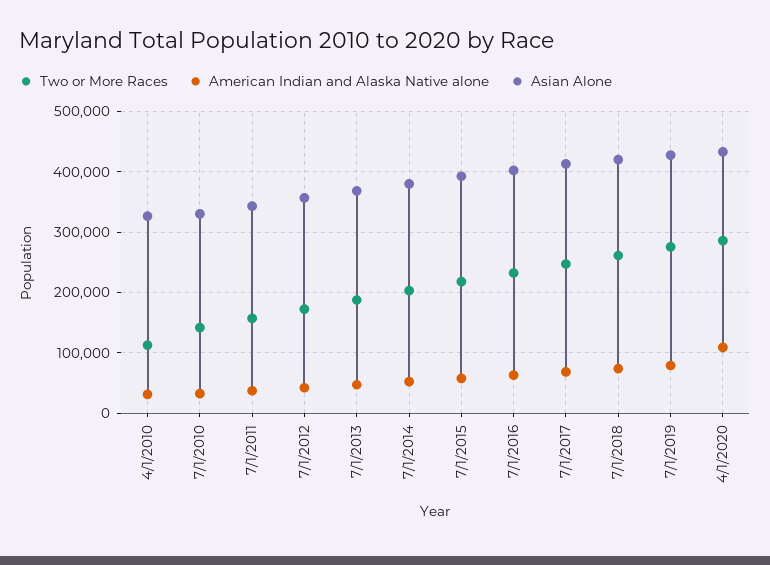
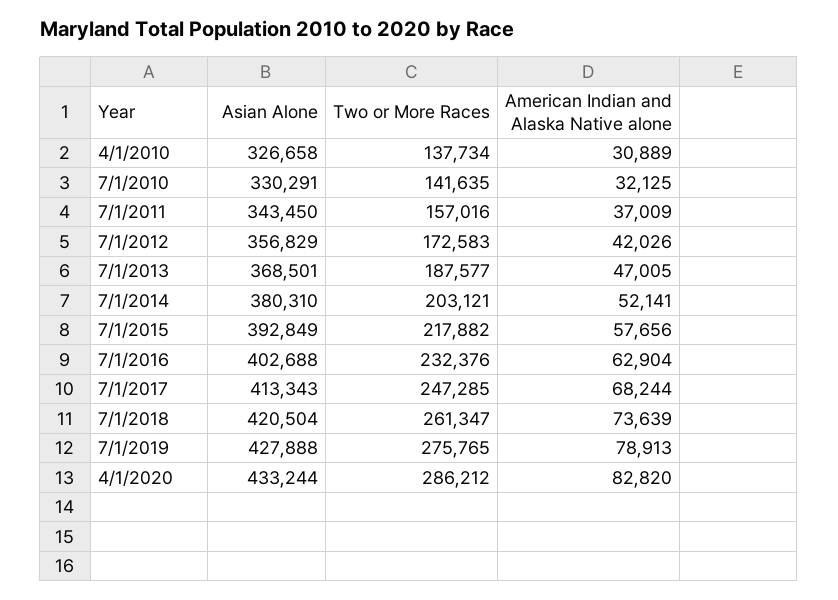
Two or More Races, 4/1/2010: 110000 -> 137734
American Indian and Alaska Native alone, 4/1/2020: 110000 -> 82820

